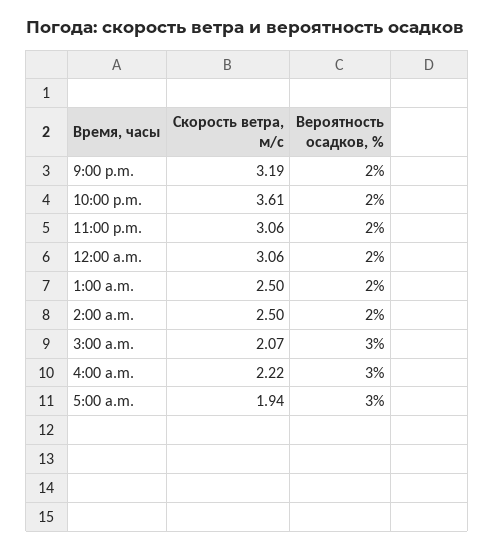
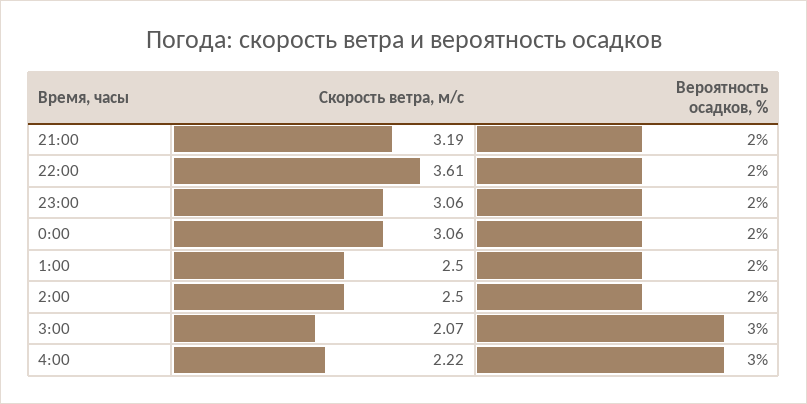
Скорость ветра, м/c, 5:00 a.m.: 1.94 -> none
Вероятность осадков, %, 5:00 a.m.: 3 -> none

